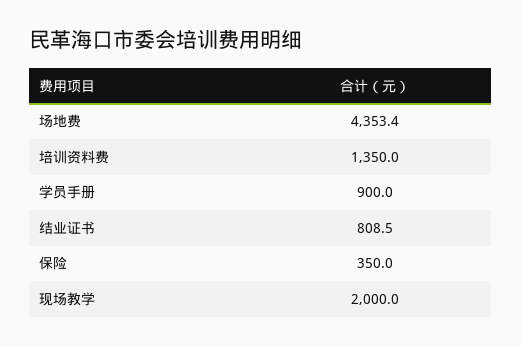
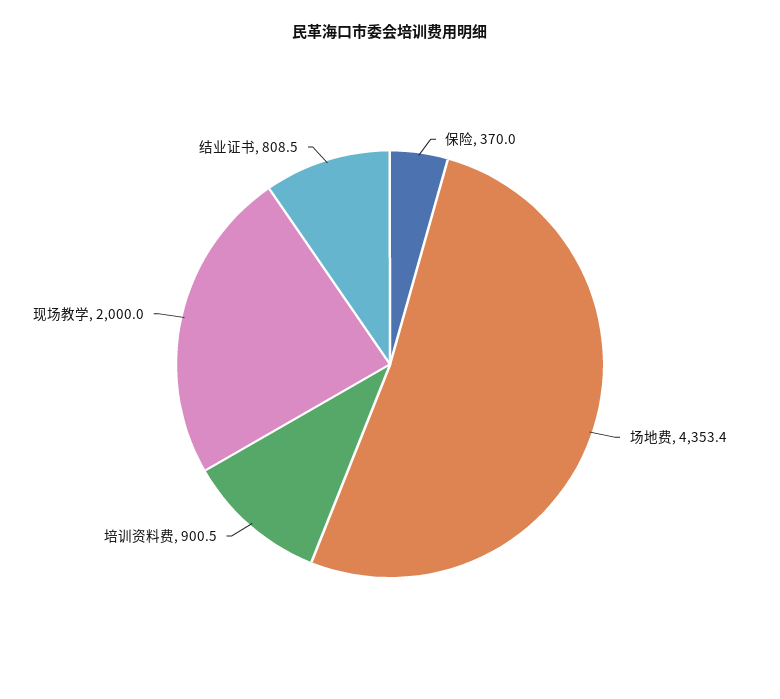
培训资料费: 1350 -> 900.5
学员手册: 900 -> none
保险: 350 -> 370

